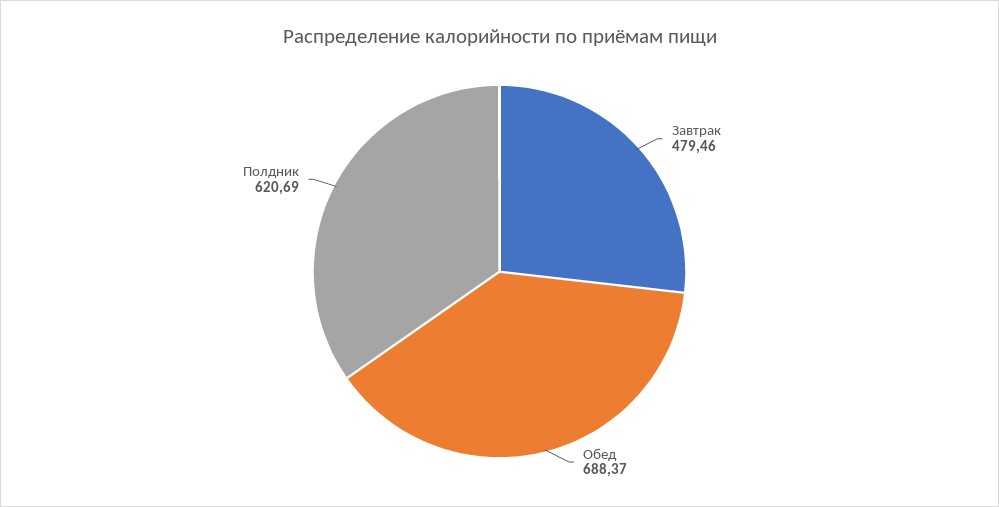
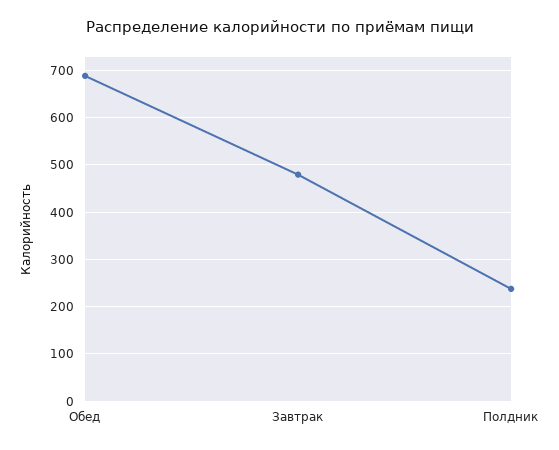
Полдник: 620.69 -> 240

